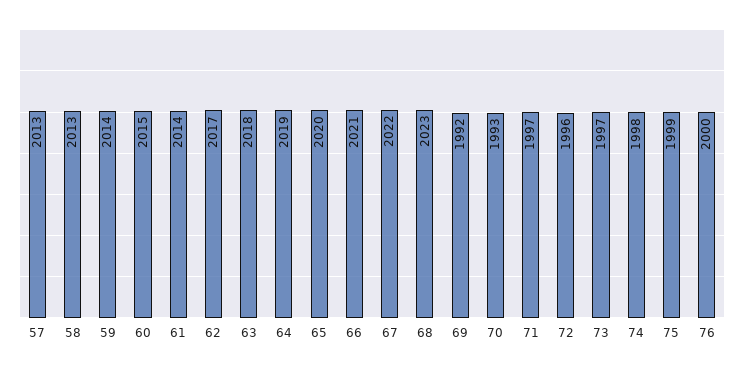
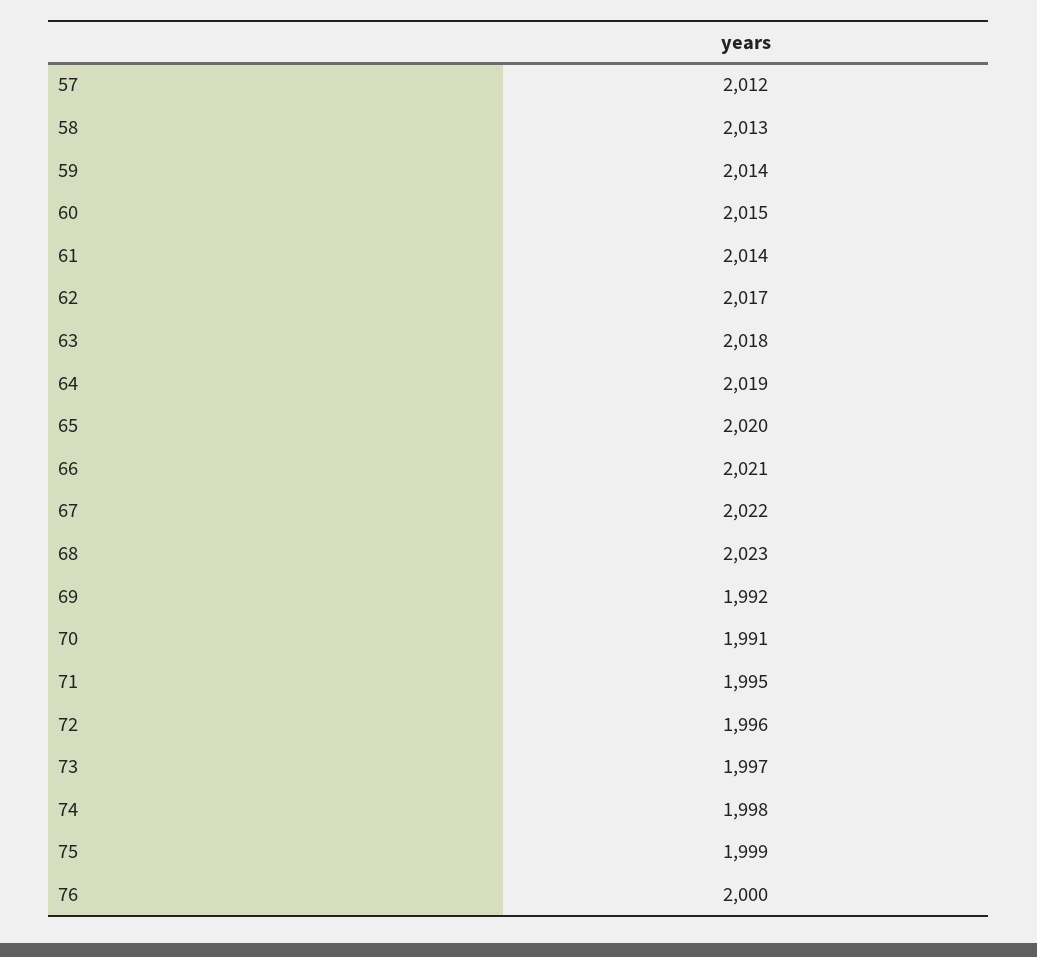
57: 2013 -> 2012
70: 1993 -> 1991
71: 1997 -> 1995

